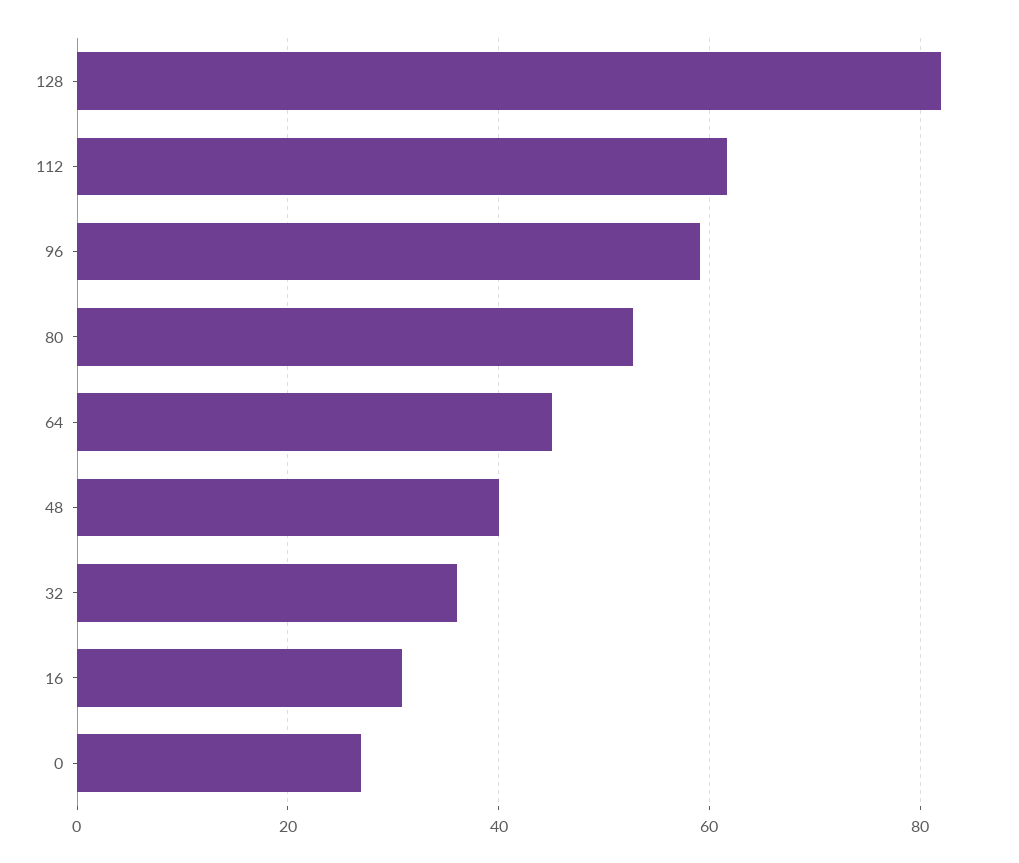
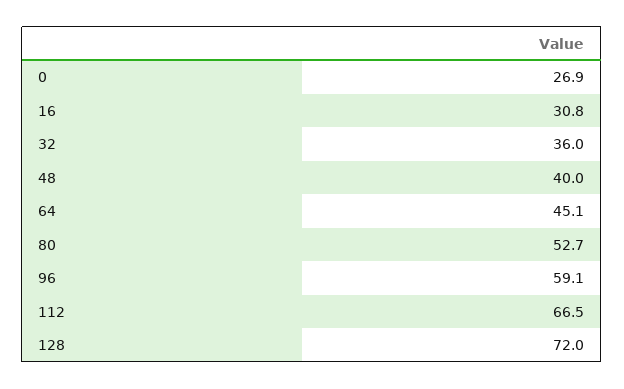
128: 82 -> 72
112: 62 -> 66.5

